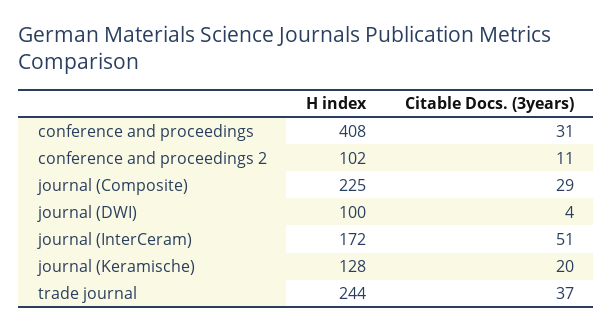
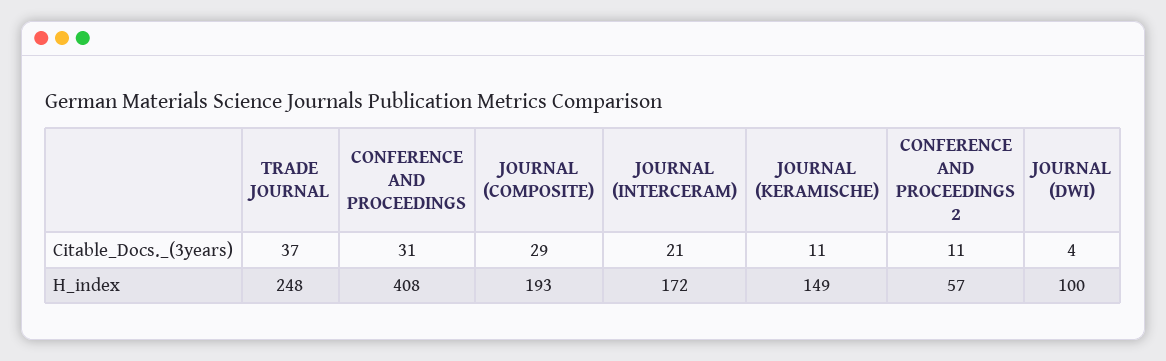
H index, conference and proceedings 2: 102 -> 57
H index, journal (Composite): 225 -> 193
Citable Docs. (3years), journal (InterCeram): 51 -> 21
H index, journal (Keramische): 128 -> 149
Citable Docs. (3years), journal (Keramische): 20 -> 11
H index, trade journal: 244 -> 248

